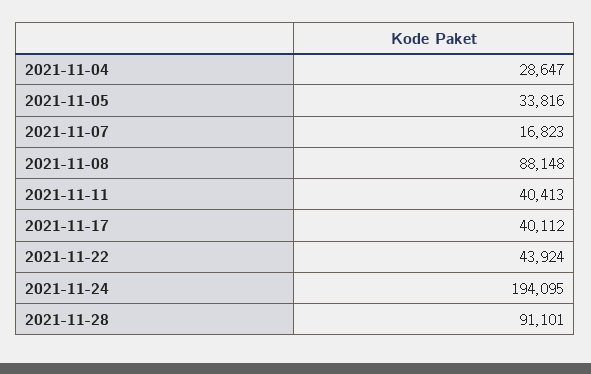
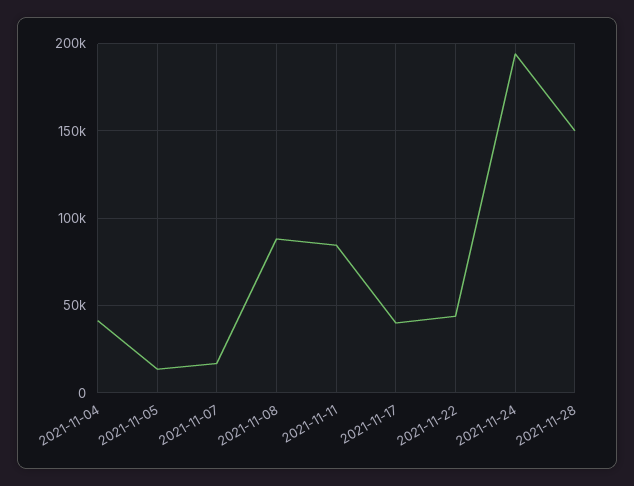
2021-11-04: 28647 -> 40000
2021-11-05: 33816 -> 15000
2021-11-11: 40413 -> 85000
2021-11-28: 91101 -> 150000

